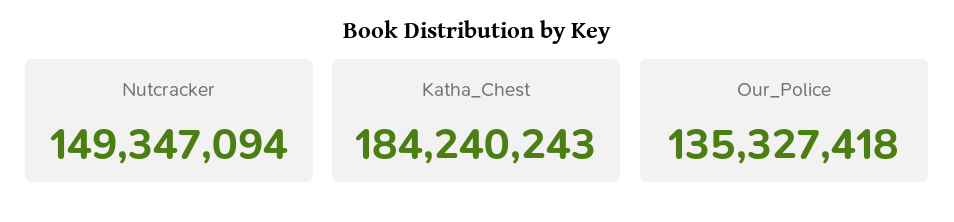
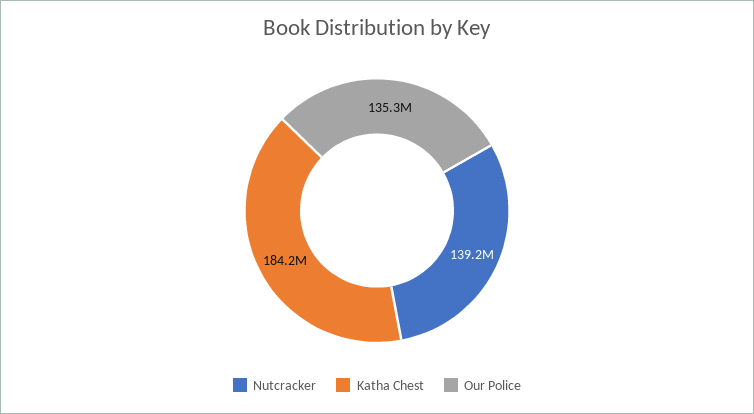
Nutcracker: 149347094 -> 139200000

